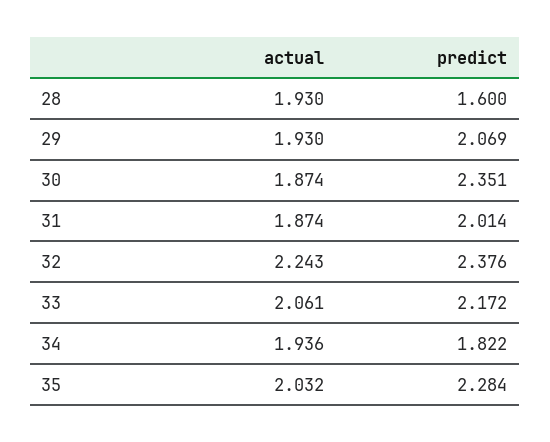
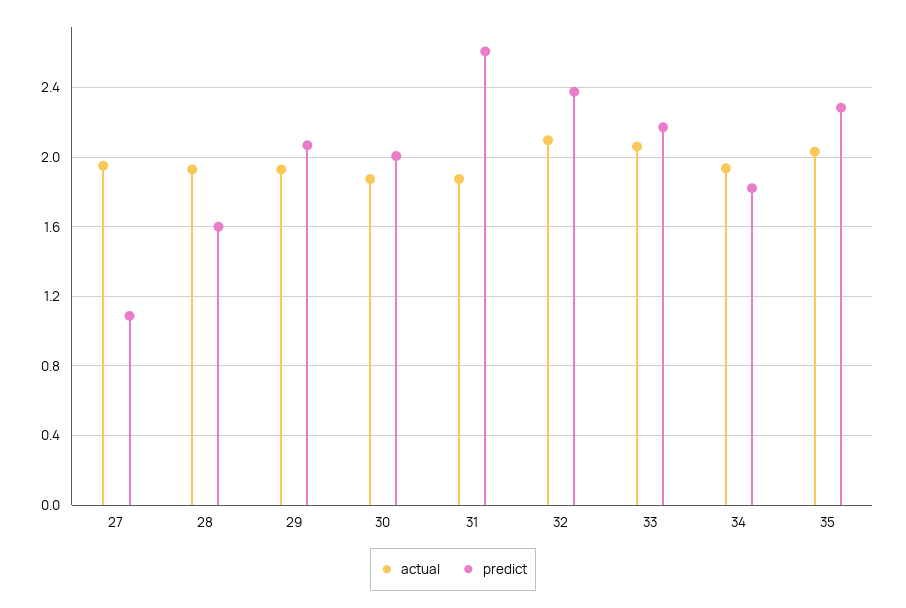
predict, 30: 2.351 -> 2
predict, 31: 2.014 -> 2.6
actual, 32: 2.243 -> 2.1
actual, 27: none -> 1.95
predict, 27: none -> 1.1

